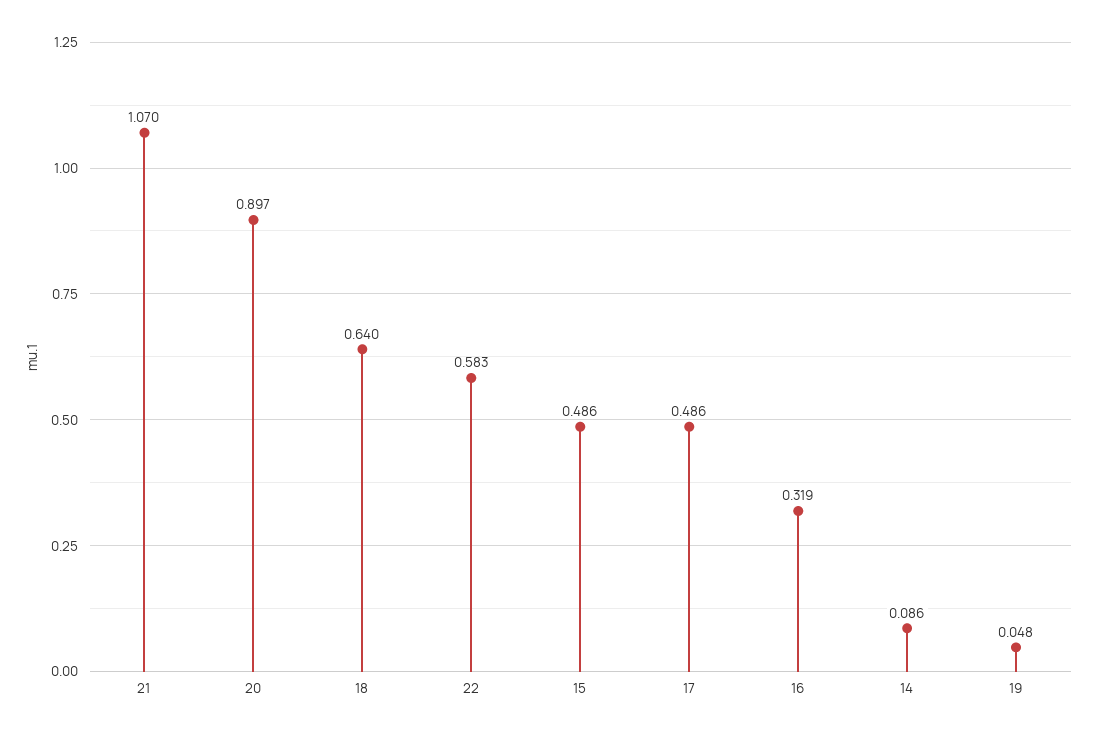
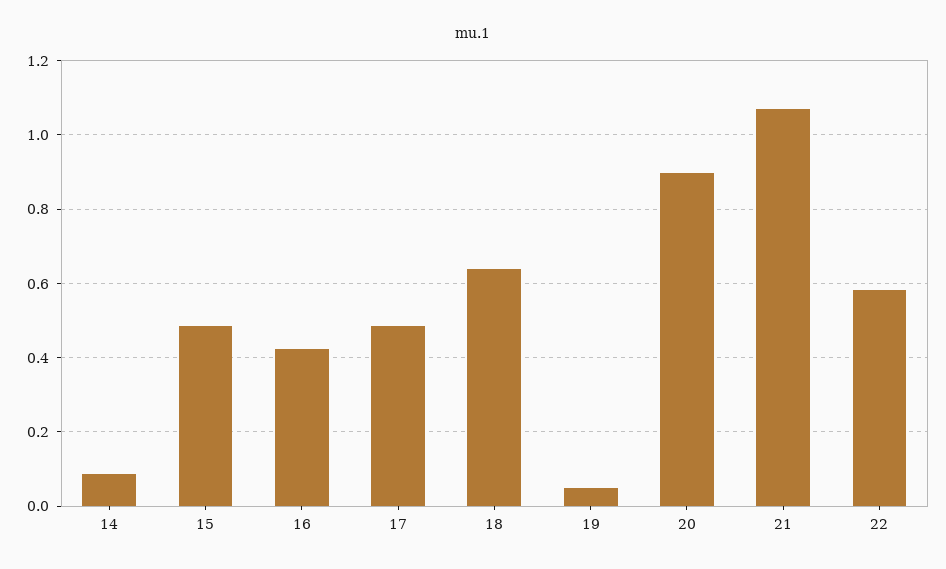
16: 0.319 -> 0.42

